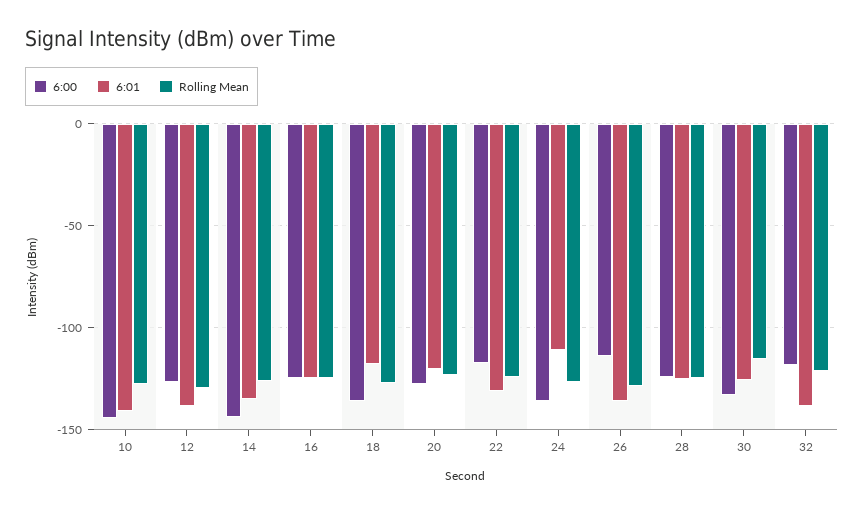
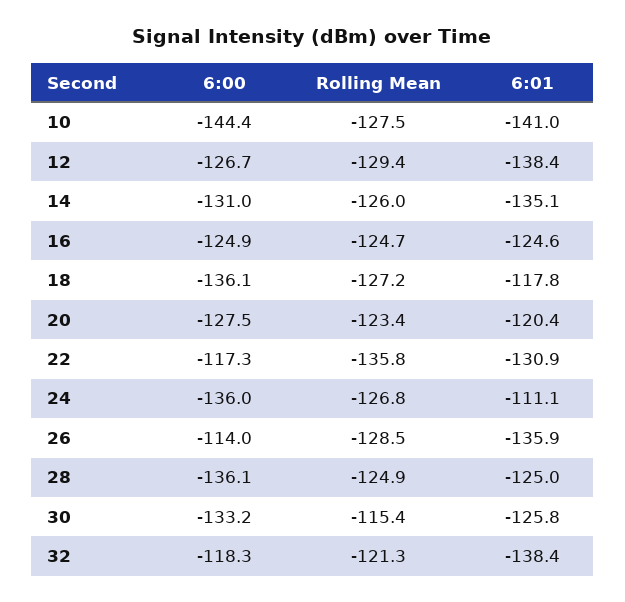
6:00, 14: -145 -> -131
Rolling Mean, 22: -125 -> -135.8
6:00, 28: -125 -> -136.1

